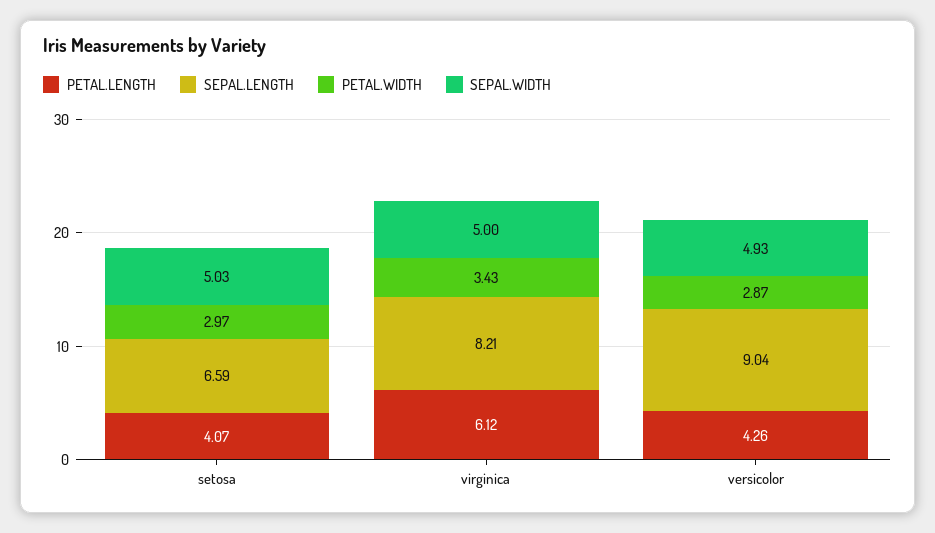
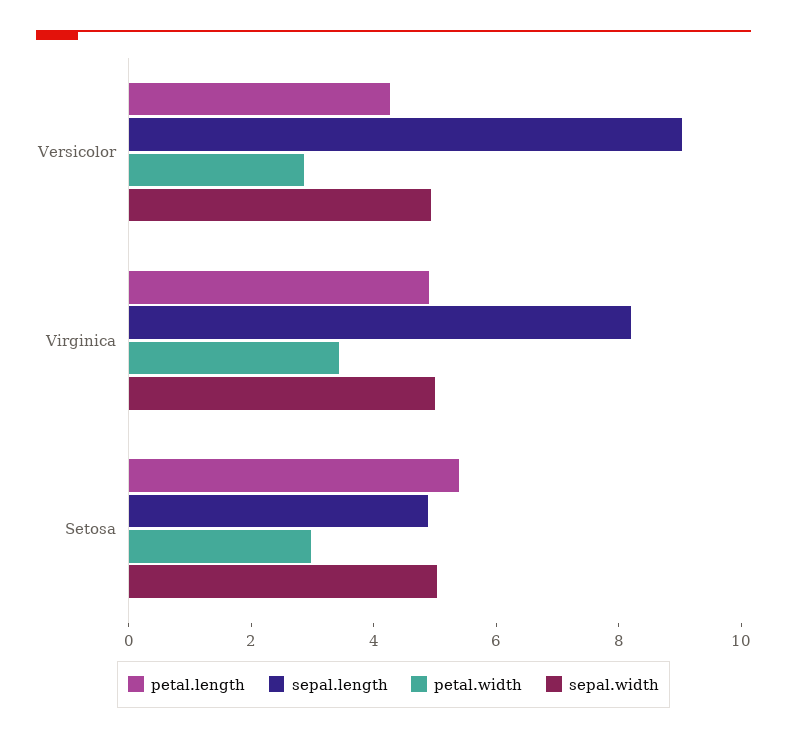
PETAL.LENGTH, setosa: 4.07 -> 5.5
SEPAL.LENGTH, setosa: 6.59 -> 5
PETAL.LENGTH, virginica: 6.12 -> 5

